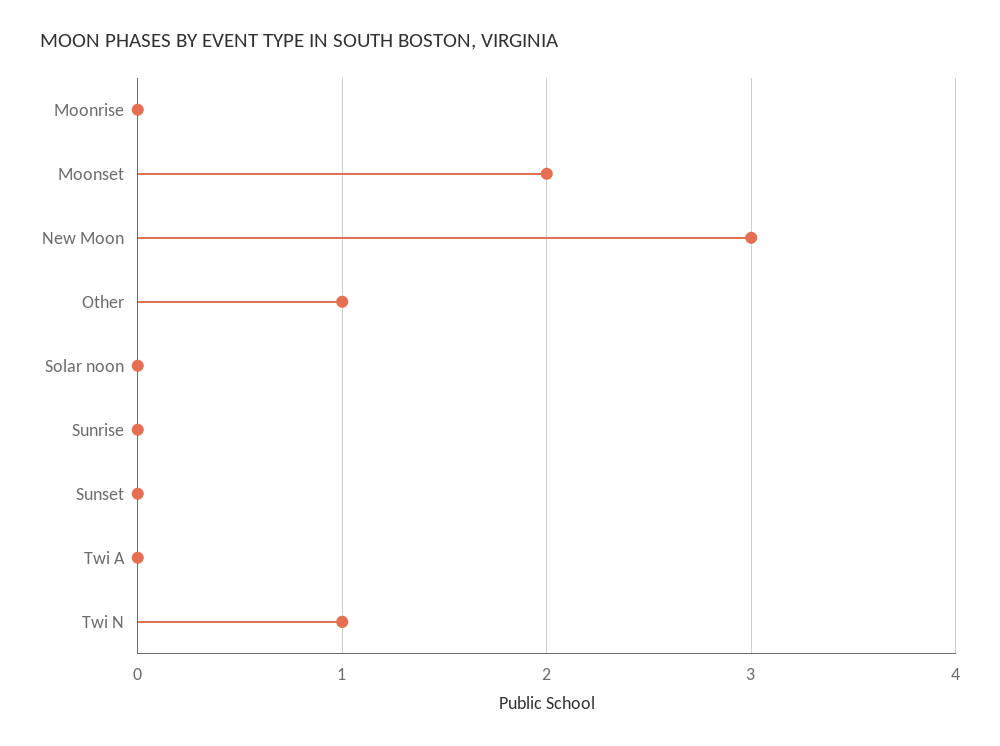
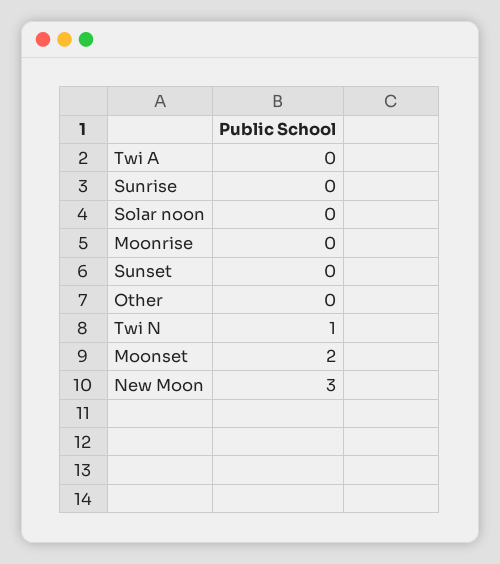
Other: 1 -> 0

